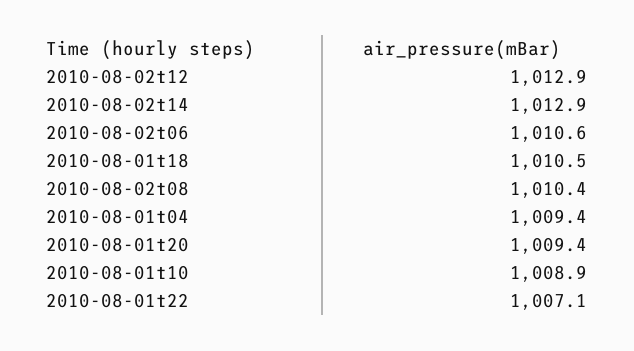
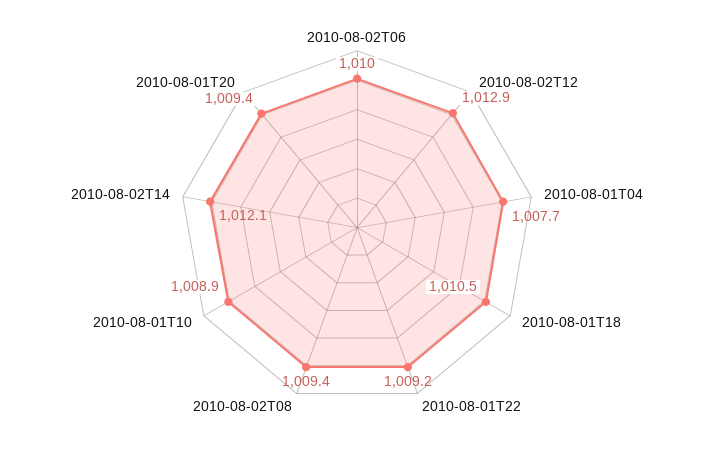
2010-08-02t14: 1012.9 -> 1012.1
2010-08-02t06: 1010.6 -> 1010
2010-08-02t08: 1010.4 -> 1009.4
2010-08-01t04: 1009.4 -> 1007.7
2010-08-01t22: 1007.1 -> 1009.2

